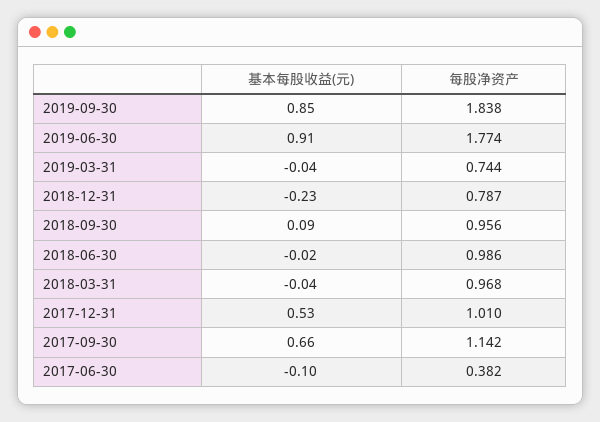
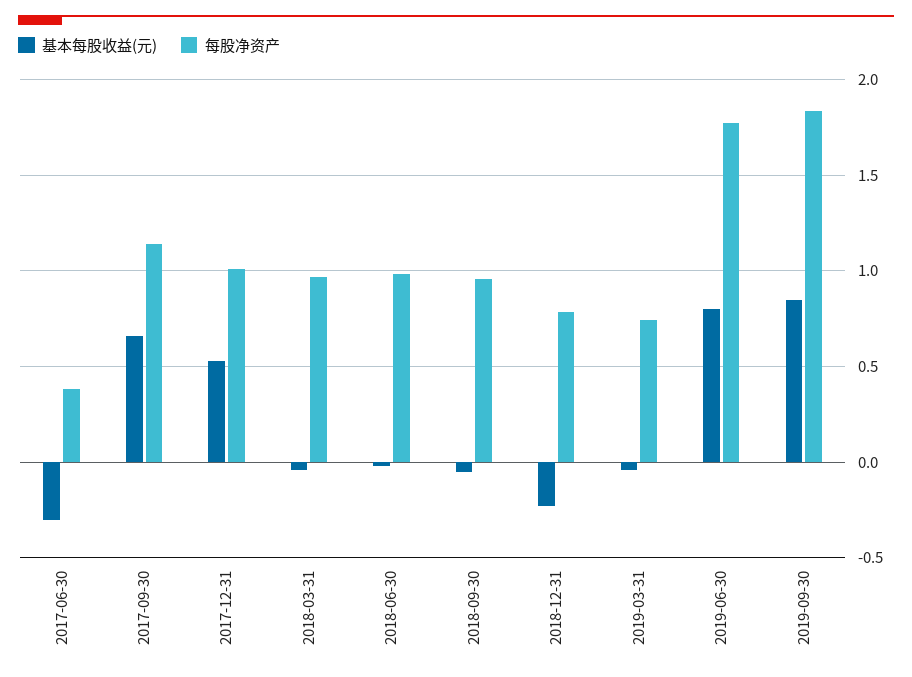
基本每股收益(元), 2019-06-30: 0.91 -> 0.8
基本每股收益(元), 2018-09-30: 0.09 -> -0.05
基本每股收益(元), 2017-06-30: -0.1 -> -0.3

